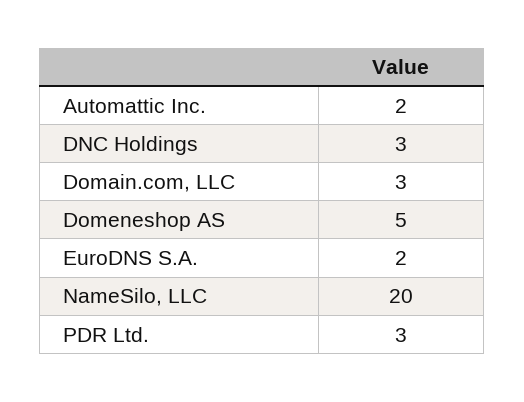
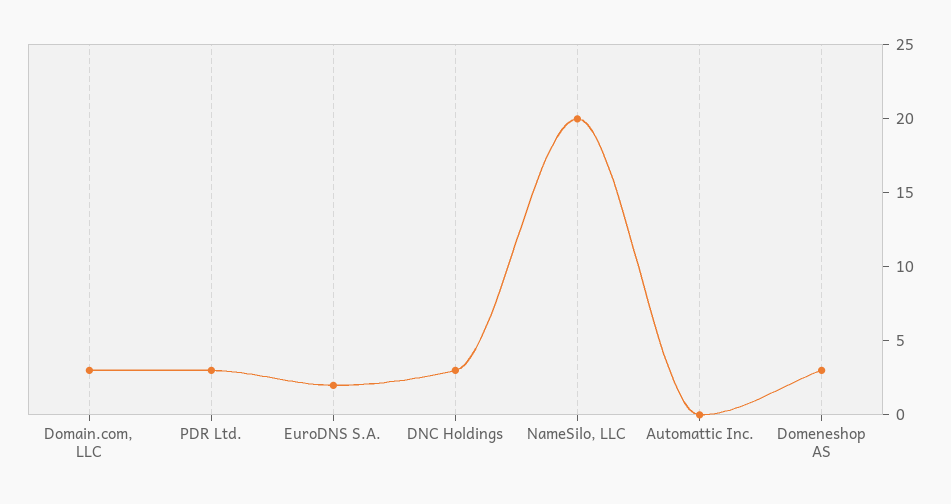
Automattic Inc.: 2 -> 0
Domeneshop AS: 5 -> 3

